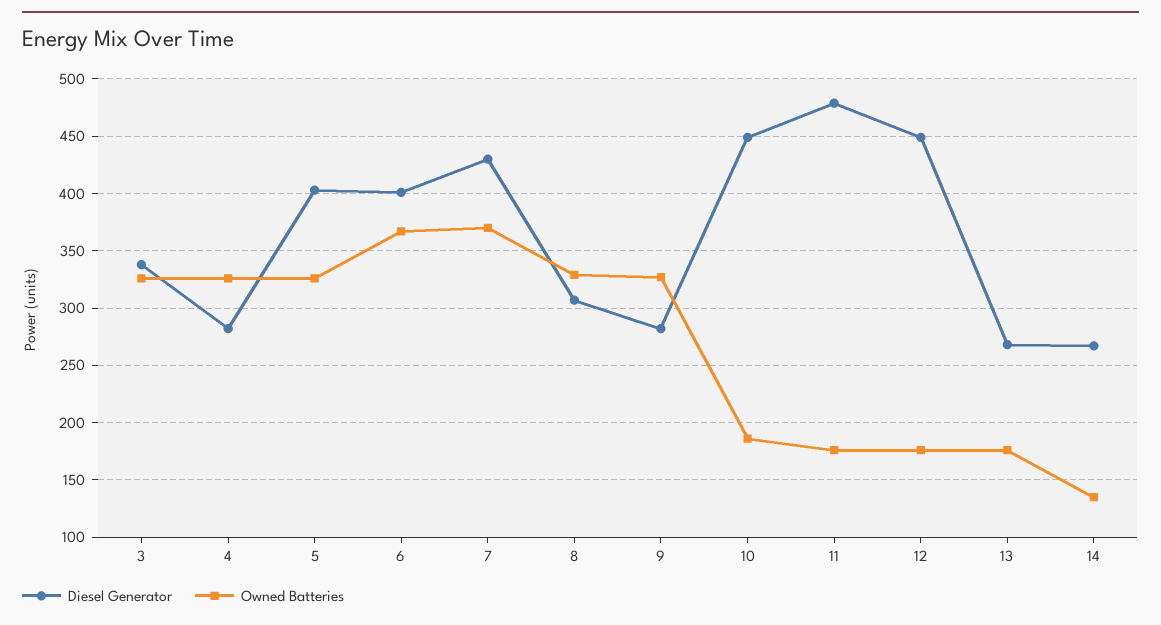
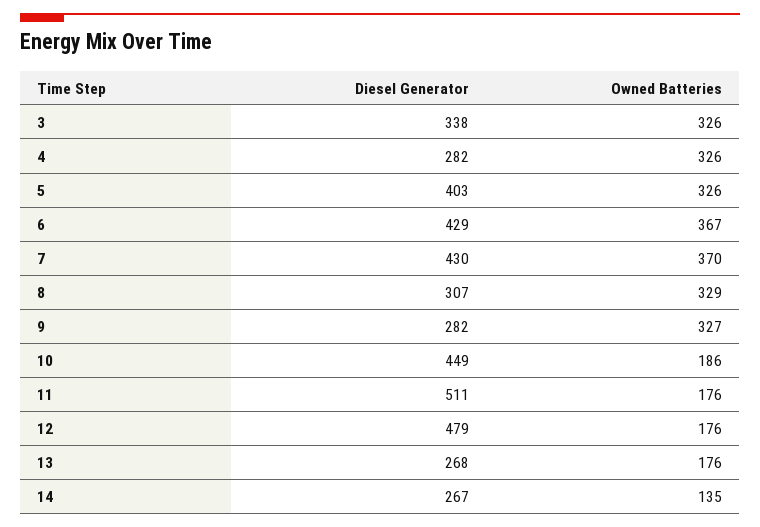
Diesel Generator, 6: 400 -> 429
Diesel Generator, 11: 480 -> 511
Diesel Generator, 12: 450 -> 479

